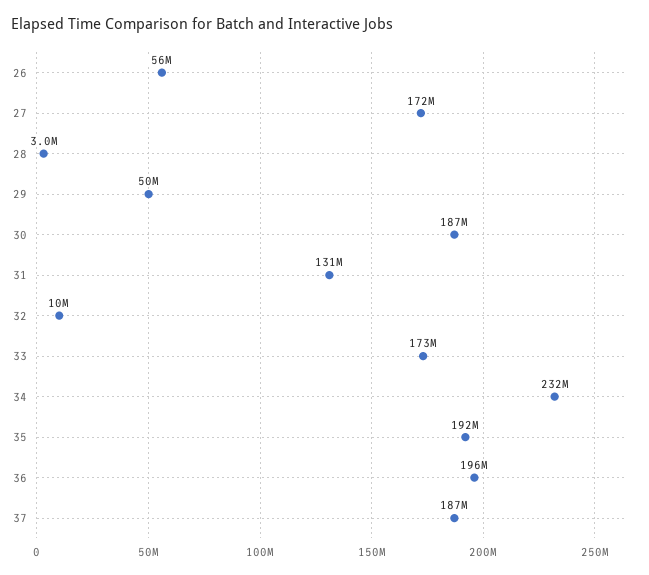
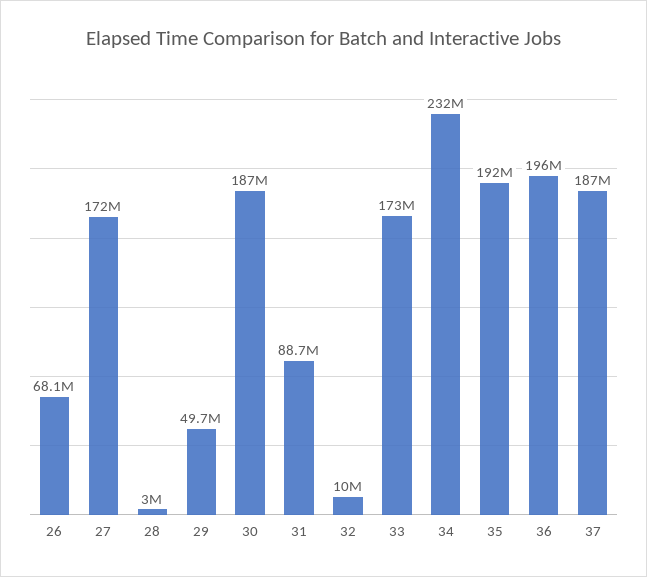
26: 56000000 -> 68100000
31: 131000000 -> 88700000

